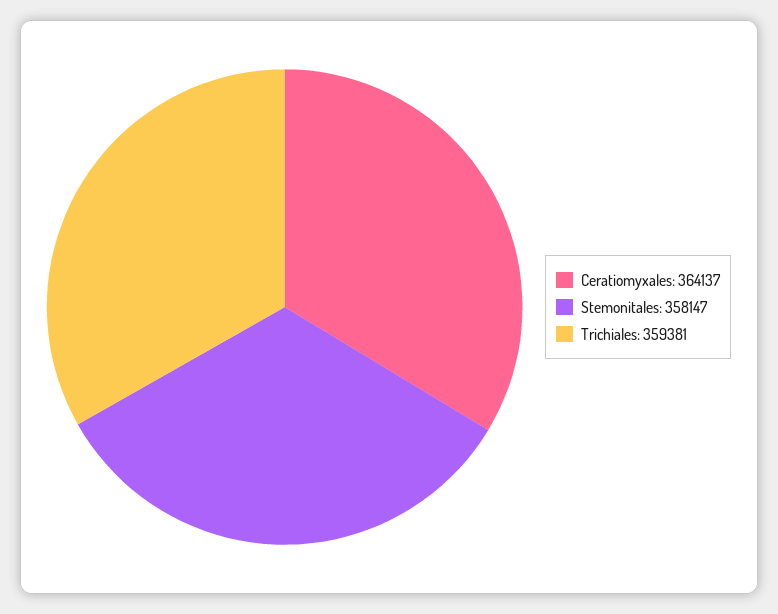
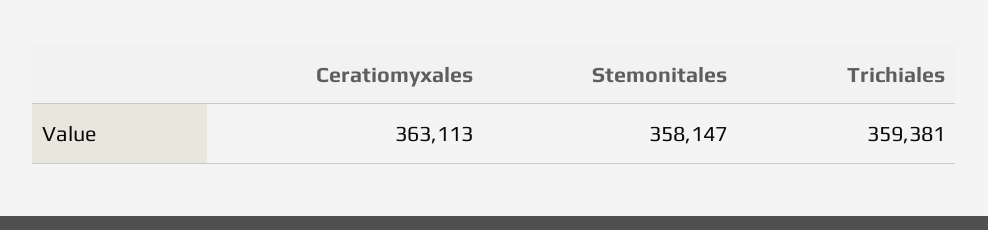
Ceratiomyxales: 364137 -> 363113

